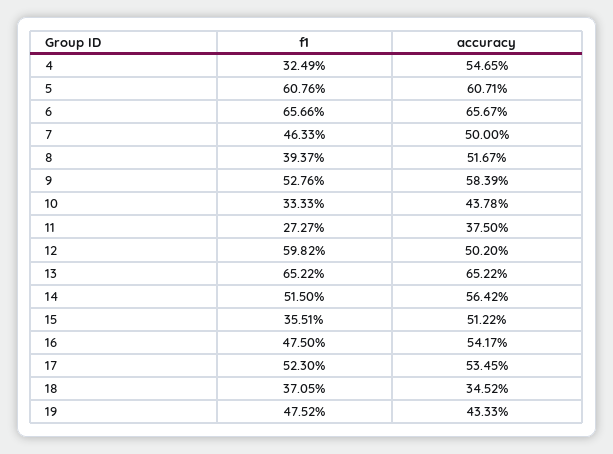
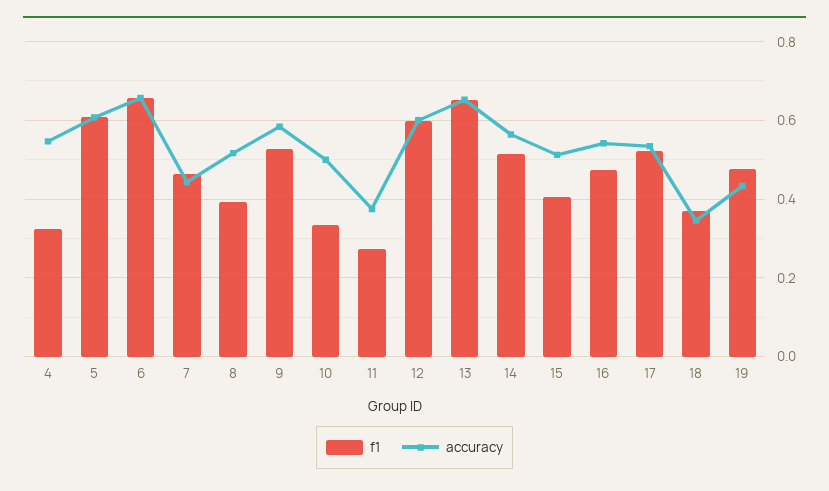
accuracy, 7: 0.5 -> 0.44
accuracy, 10: 0.4378 -> 0.5
accuracy, 12: 0.502 -> 0.6
f1, 15: 0.3551 -> 0.4

